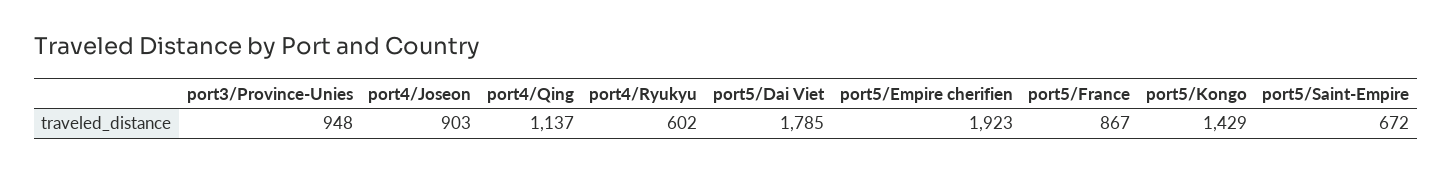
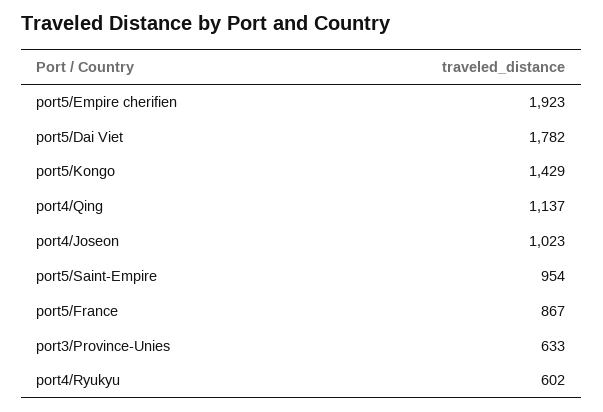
port3/Province-Unies: 948 -> 633
port4/Joseon: 903 -> 1023
port5/Dai Viet: 1785 -> 1782
port5/Saint-Empire: 672 -> 954

